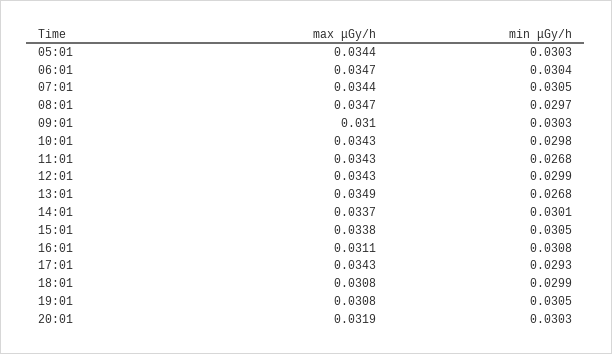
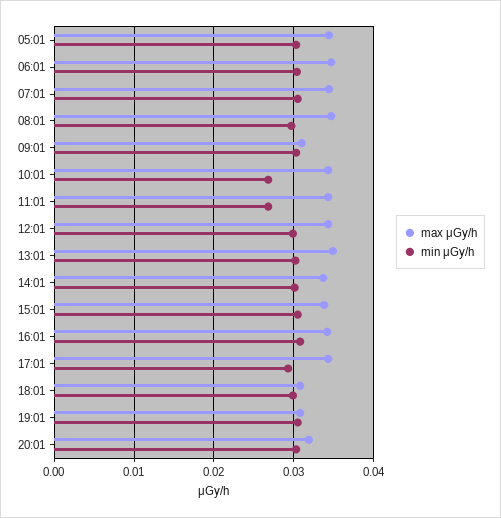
min μGy/h, 10:01: 0.0298 -> 0.027
min μGy/h, 13:01: 0.0268 -> 0.03
max μGy/h, 16:01: 0.0311 -> 0.034

